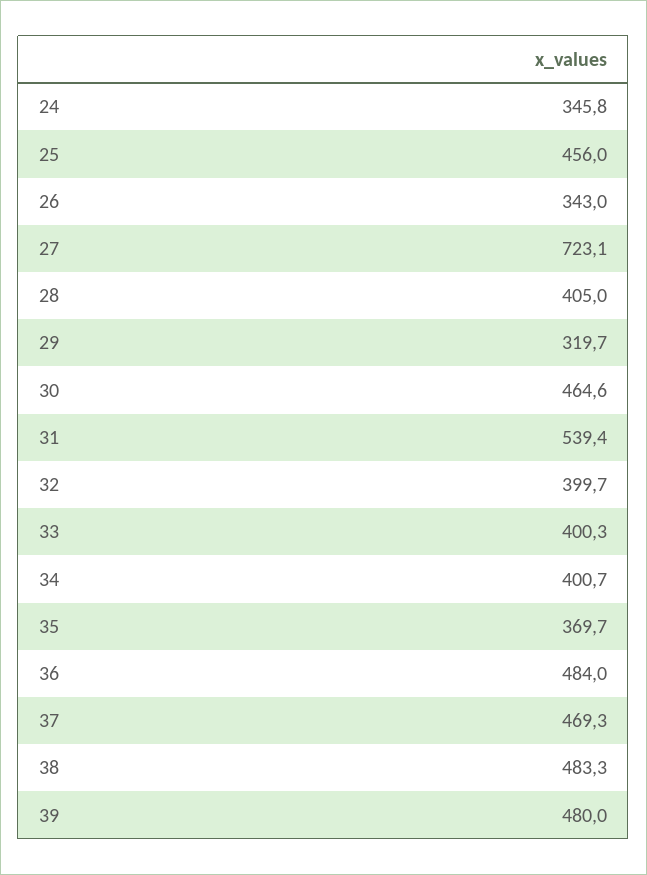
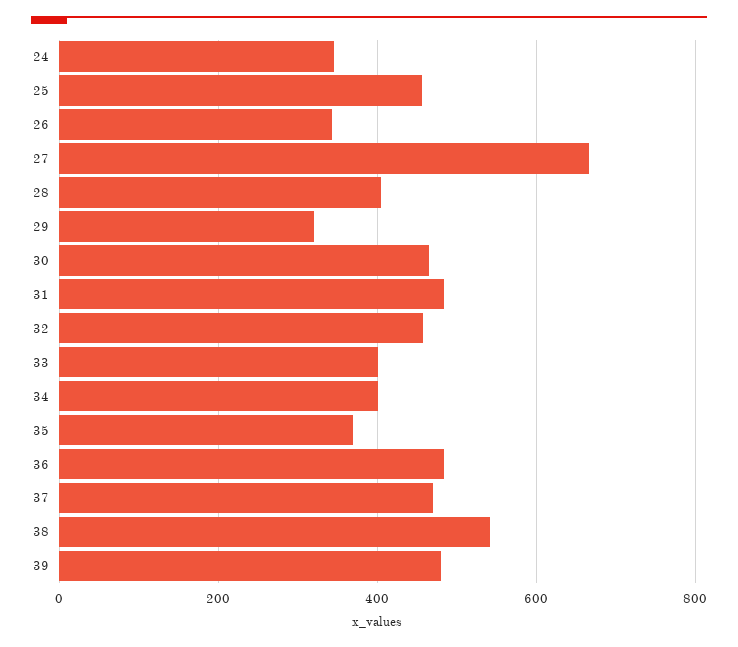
27: 723.1 -> 660
31: 539.4 -> 480
32: 399.7 -> 460
38: 483.3 -> 540

